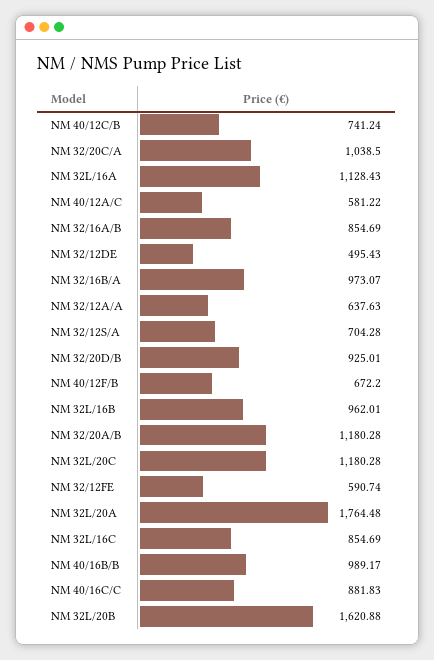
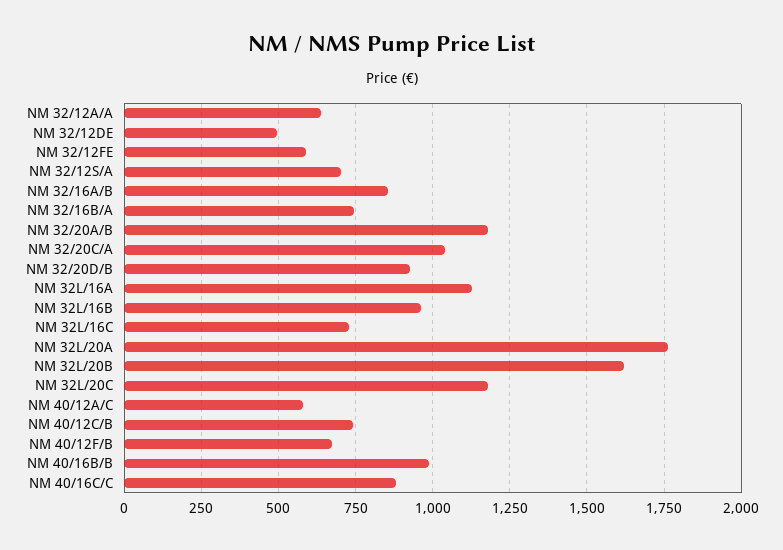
NM 32/16B/A: 973.07 -> 750
NM 32L/16C: 854.69 -> 725

